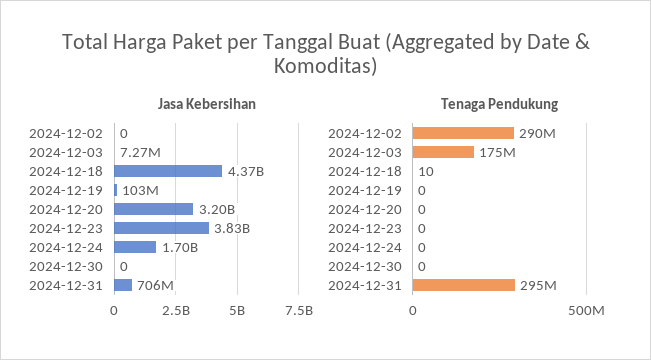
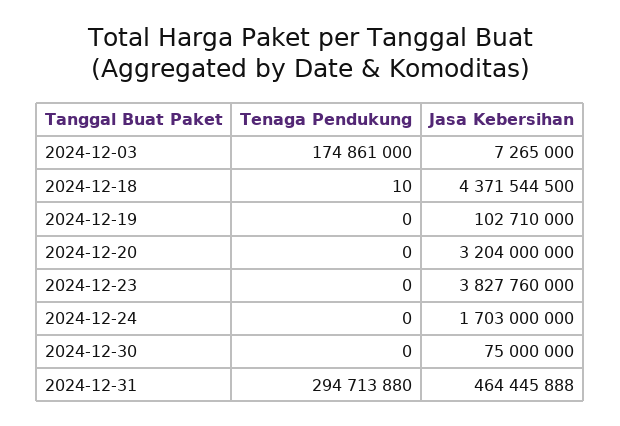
Jasa Kebersihan, 2024-12-02: 0 -> none
Jasa Kebersihan, 2024-12-30: 0 -> 75000000
Jasa Kebersihan, 2024-12-31: 706000000 -> 464445888
Tenaga Pendukung, 2024-12-02: 290000000 -> none

